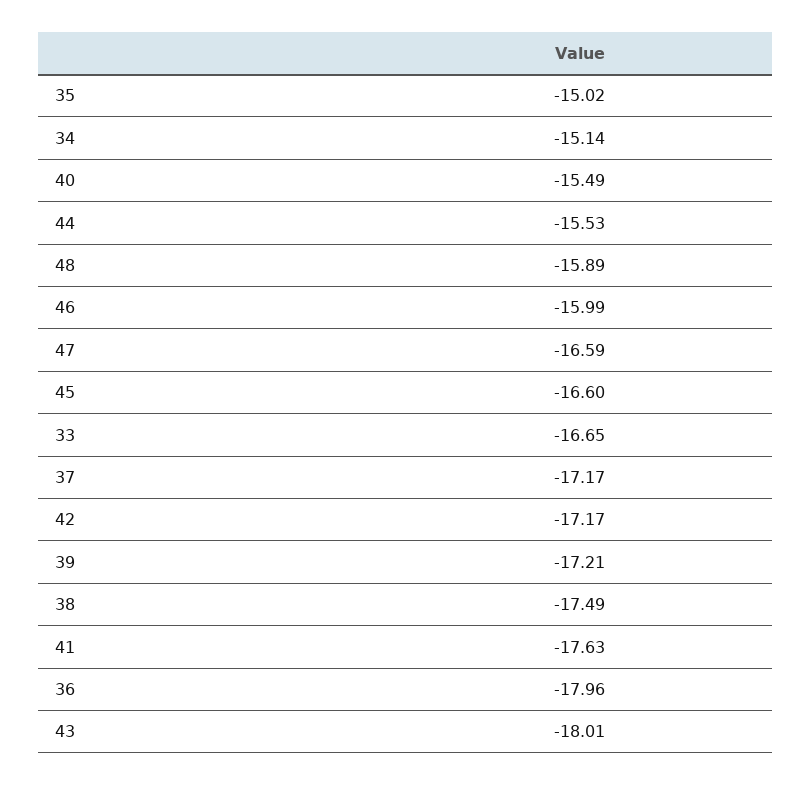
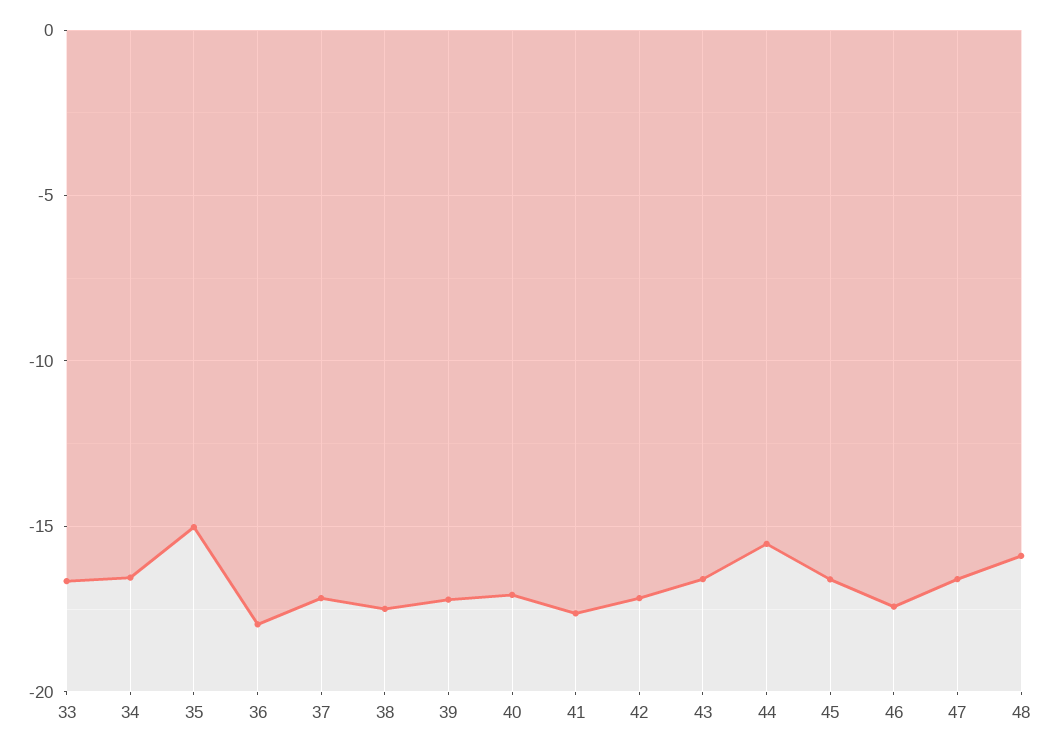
34: -15.14 -> -16.5
40: -15.49 -> -17
46: -15.99 -> -17.5
43: -18.01 -> -16.5

